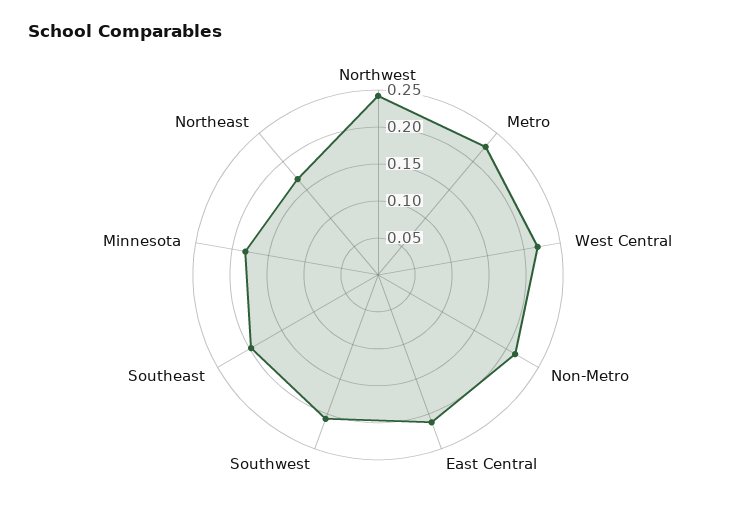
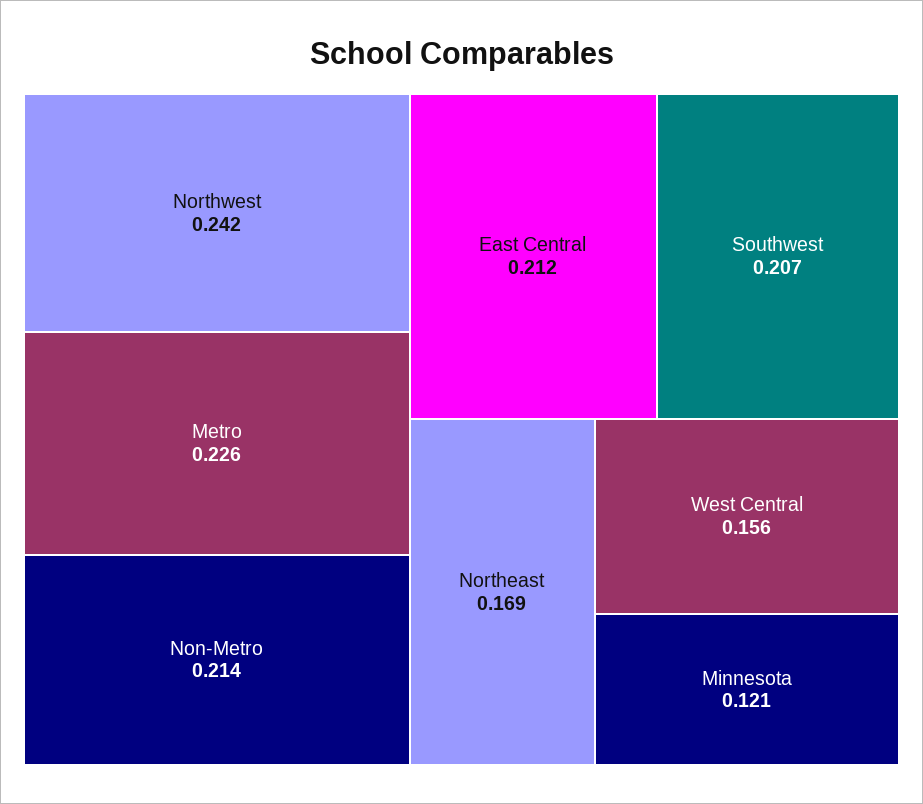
West Central: 0.225 -> 0.156
Southeast: 0.2 -> none
Minnesota: 0.175 -> 0.121

